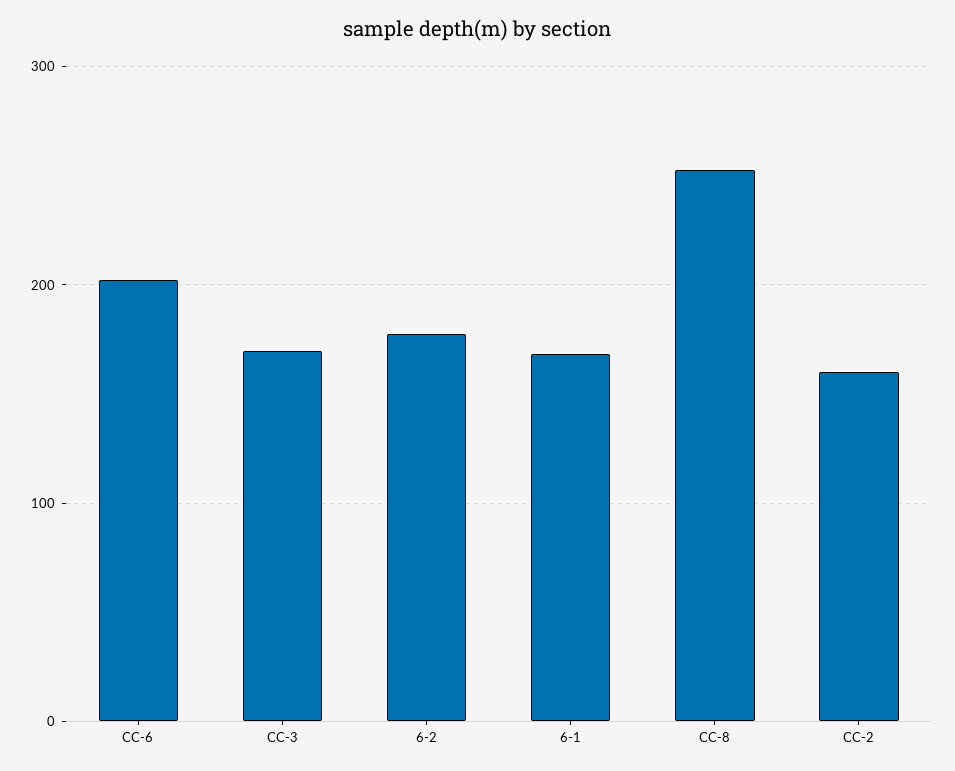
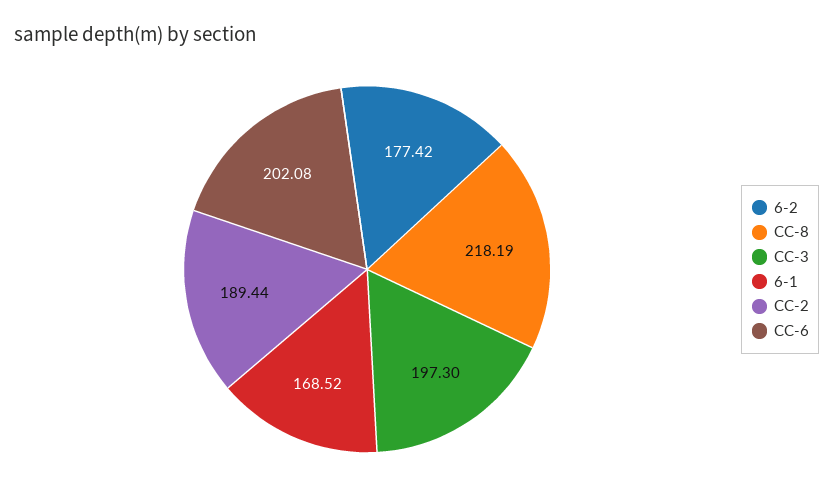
CC-3: 170 -> 197.3
CC-8: 250 -> 218.19
CC-2: 160 -> 189.44

